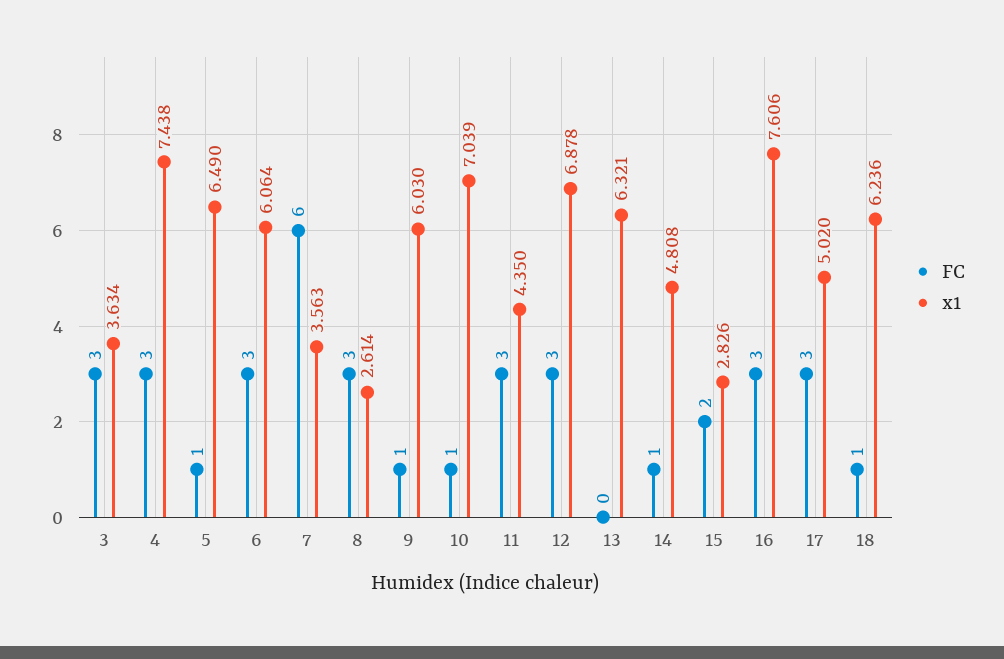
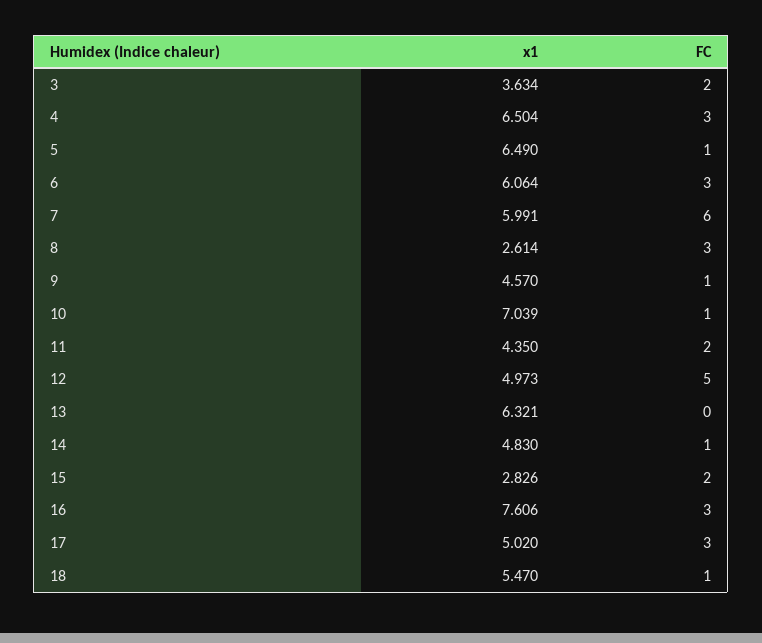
FC, 3: 3 -> 2
x1, 4: 7.438 -> 6.504
x1, 7: 3.563 -> 5.991
x1, 9: 6.03 -> 4.57
FC, 11: 3 -> 2
FC, 12: 3 -> 5
x1, 12: 6.878 -> 4.973
x1, 14: 4.808 -> 4.83
x1, 18: 6.236 -> 5.47

